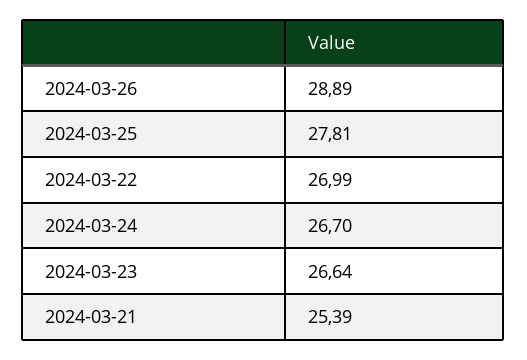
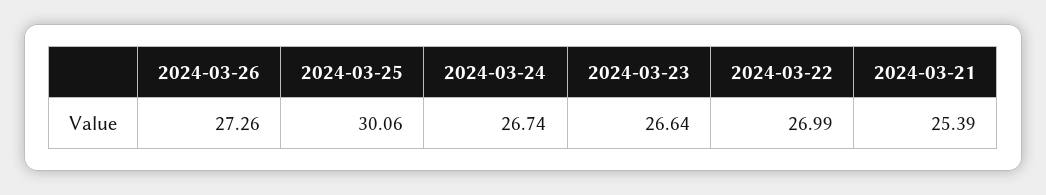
2024-03-26: 28.89 -> 27.26
2024-03-25: 27.81 -> 30.06
2024-03-24: 26.7 -> 26.74

